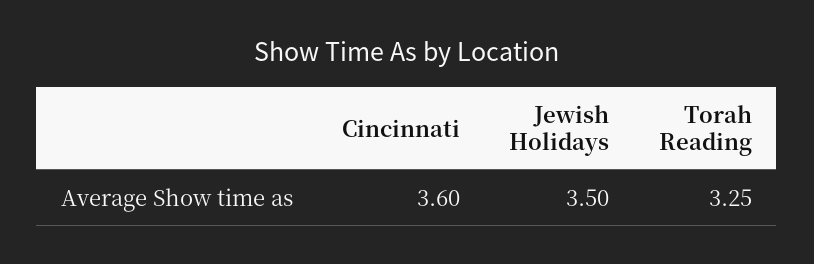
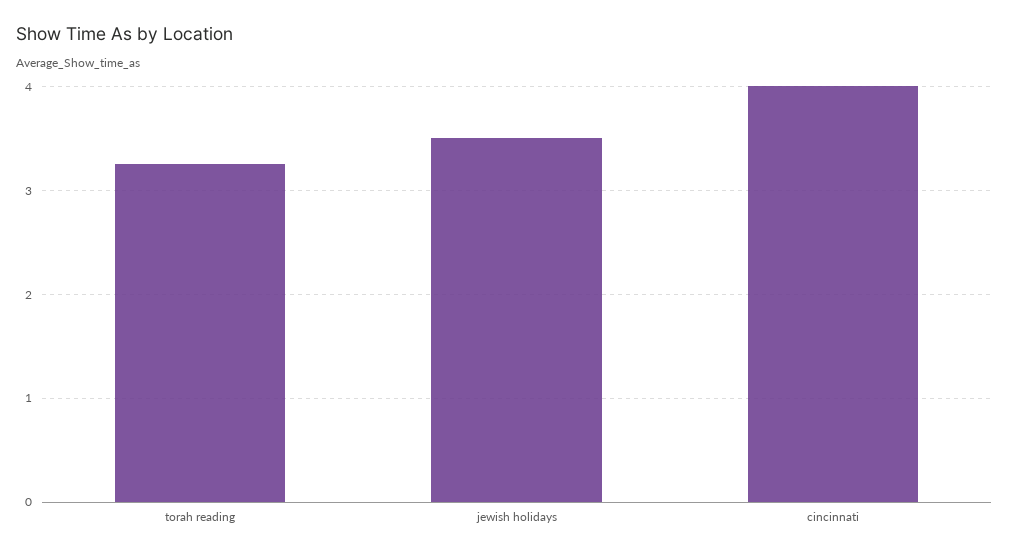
Cincinnati: 3.6 -> 4

